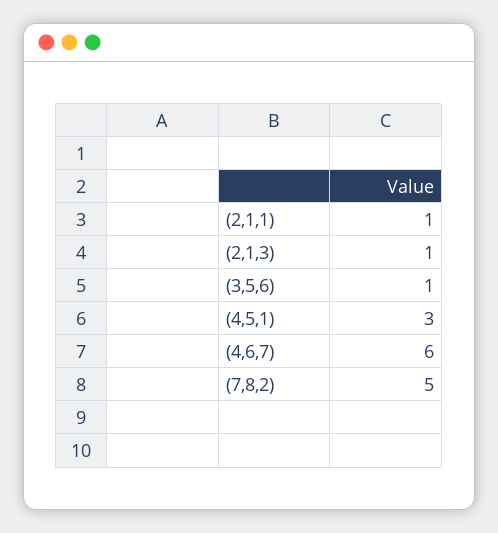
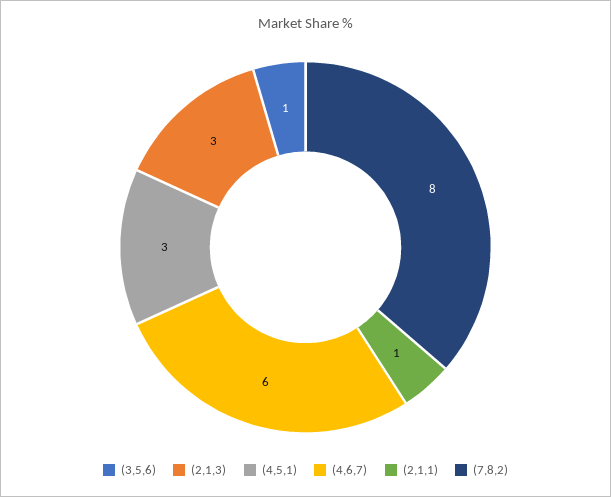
(2,1,3): 1 -> 3
(7,8,2): 5 -> 8

